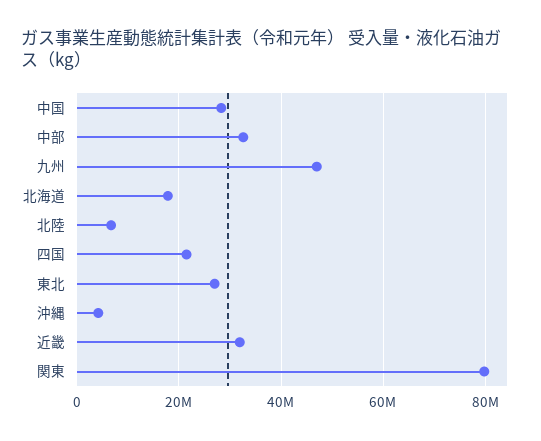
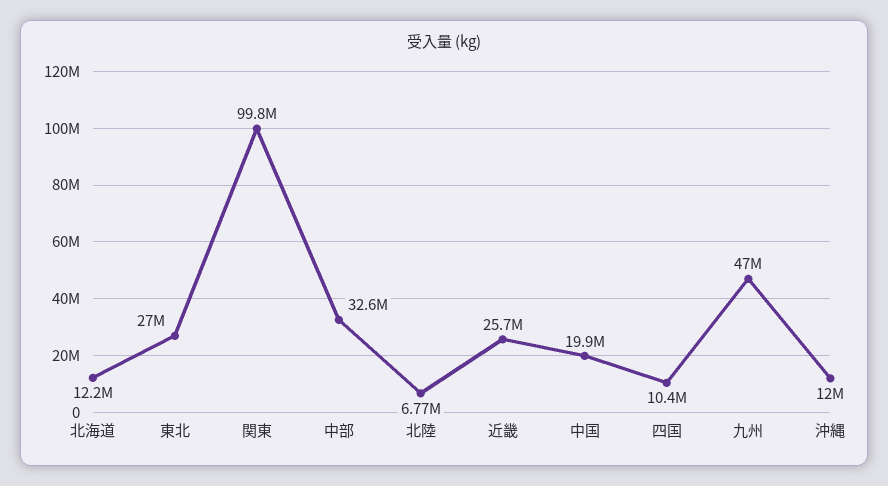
中国: 28000000 -> 19900000
北海道: 18000000 -> 12200000
四国: 22000000 -> 10400000
沖縄: 4000000 -> 12000000
近畿: 32000000 -> 25700000
関東: 80000000 -> 99800000

